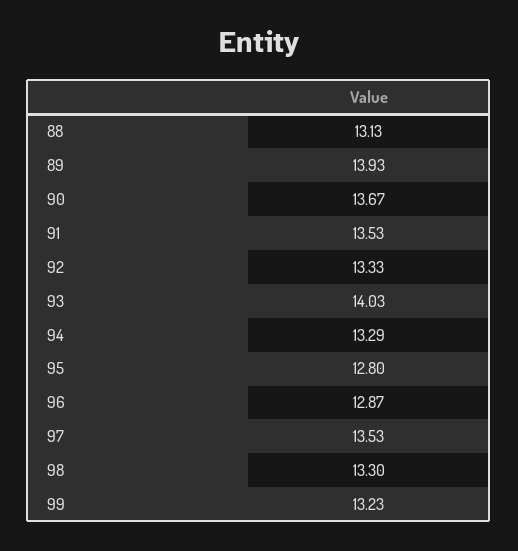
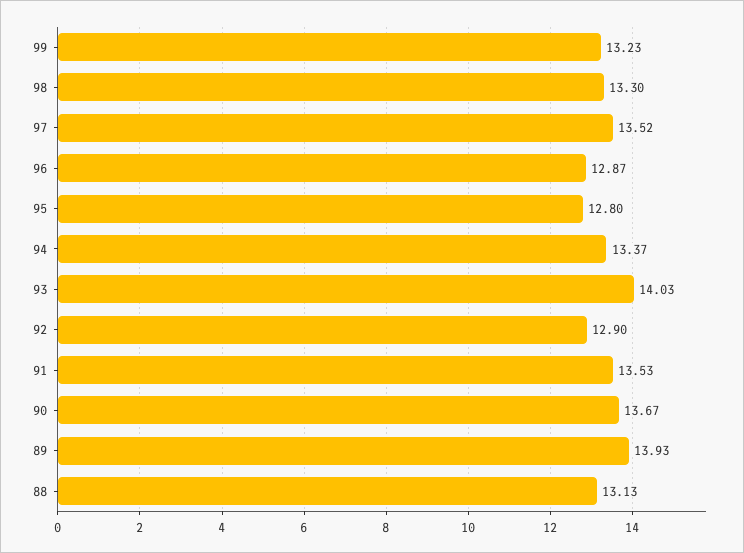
92: 13.33 -> 12.9
94: 13.29 -> 13.37
97: 13.53 -> 13.52

